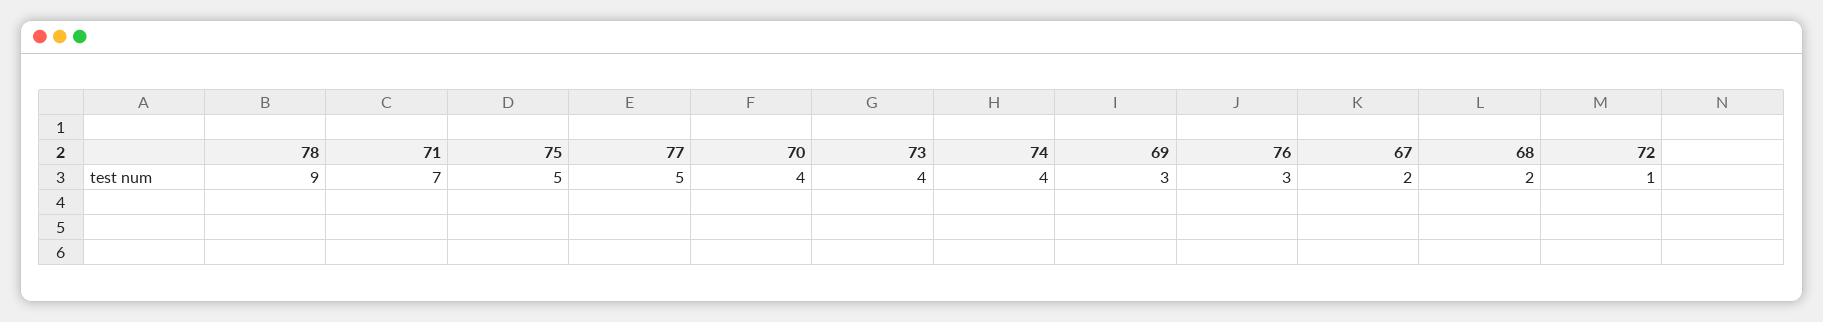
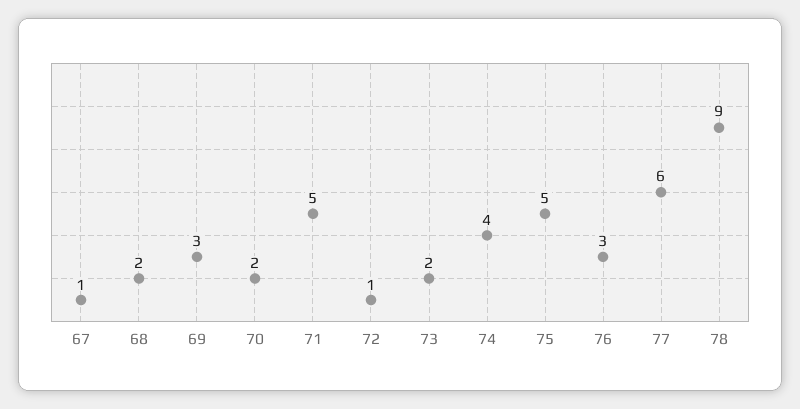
71: 7 -> 5
77: 5 -> 6
70: 4 -> 2
73: 4 -> 2
67: 2 -> 1

